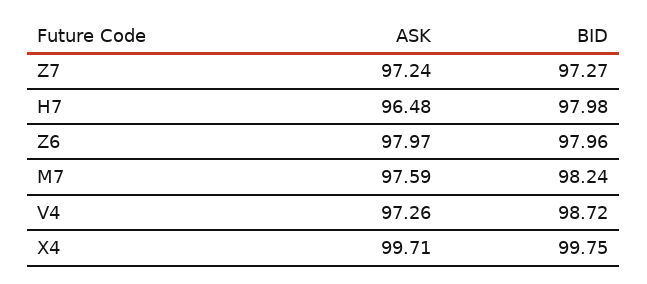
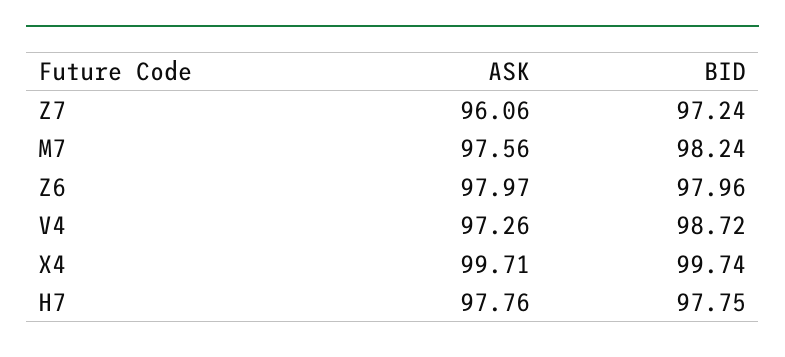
ASK, Z7: 97.24 -> 96.06
BID, Z7: 97.27 -> 97.24
ASK, H7: 96.48 -> 97.76
BID, H7: 97.98 -> 97.75
ASK, M7: 97.59 -> 97.56
BID, X4: 99.75 -> 99.74

